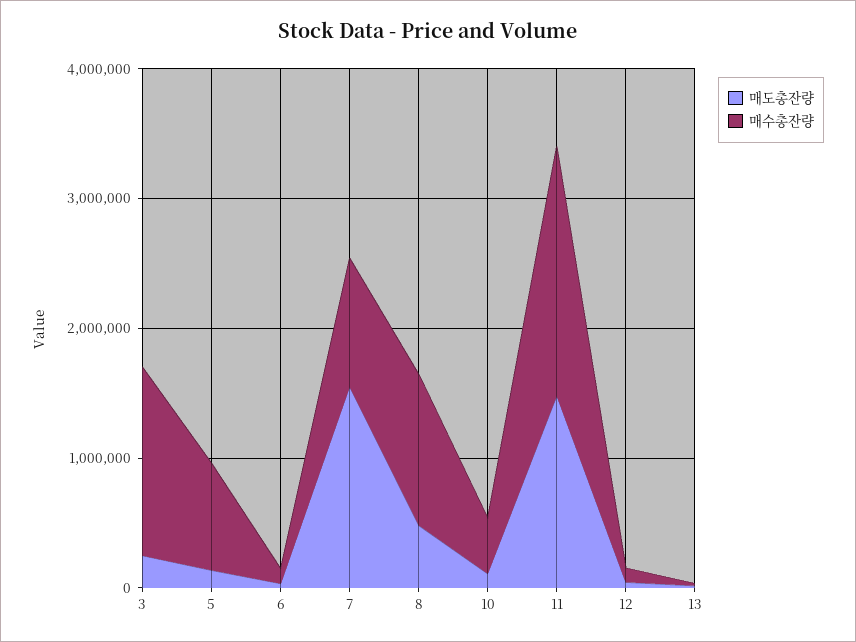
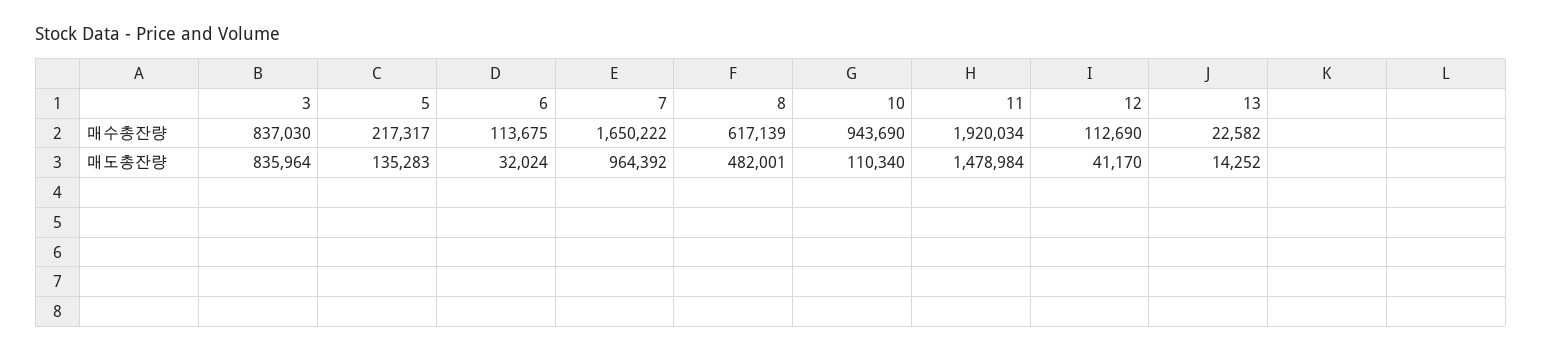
매도총잔량, 3: 200000 -> 835964
매수총잔량, 3: 1400000 -> 837030
매수총잔량, 5: 800000 -> 217317
매도총잔량, 7: 1600000 -> 964392
매수총잔량, 7: 1000000 -> 1650222
매수총잔량, 8: 1200000 -> 617139
매수총잔량, 10: 400000 -> 943690

